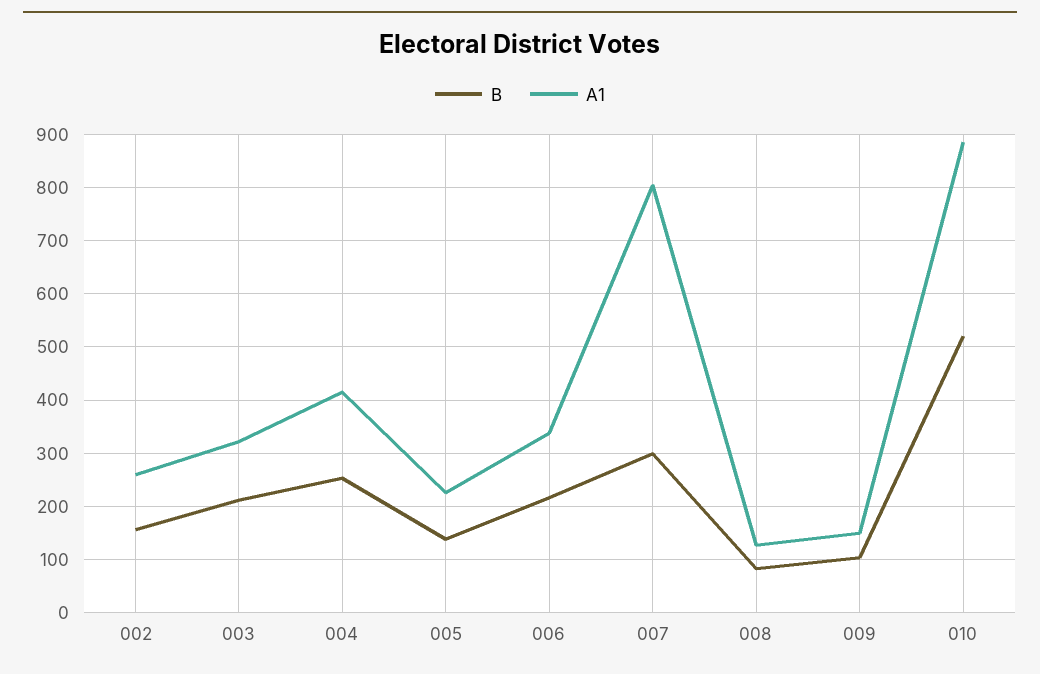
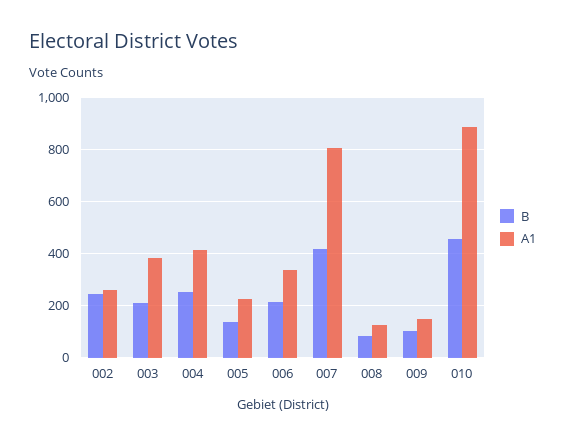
B, 002: 160 -> 250
A1, 003: 320 -> 375
B, 007: 300 -> 425
B, 010: 520 -> 450

